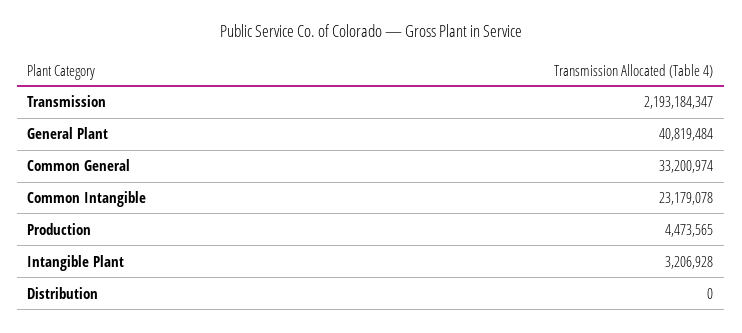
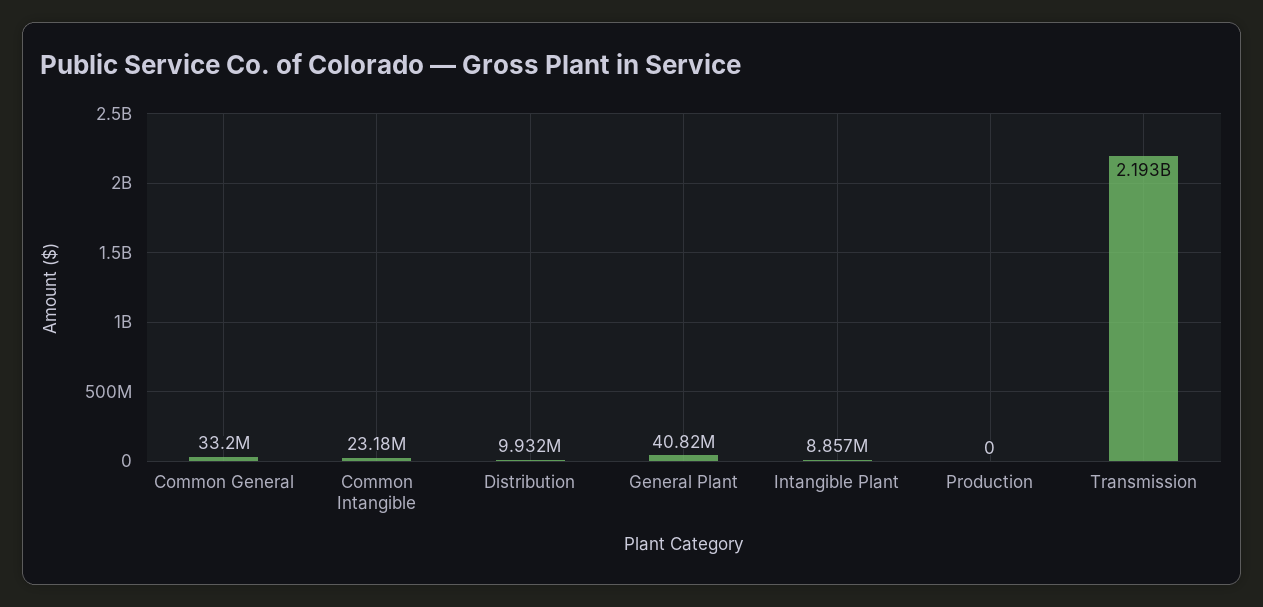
Production: 4473565 -> 0
Intangible Plant: 3206928 -> 8857000
Distribution: 0 -> 9932000

